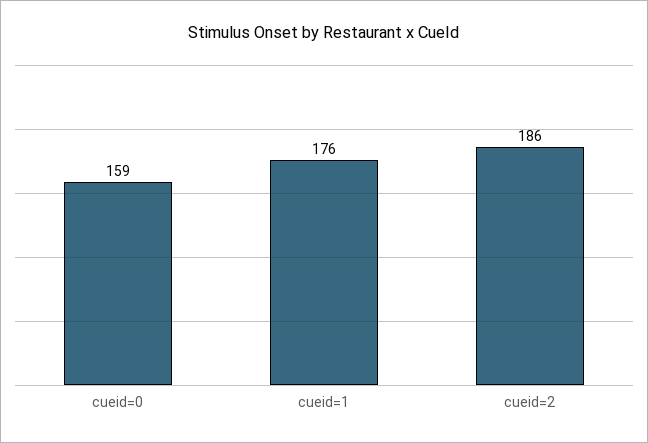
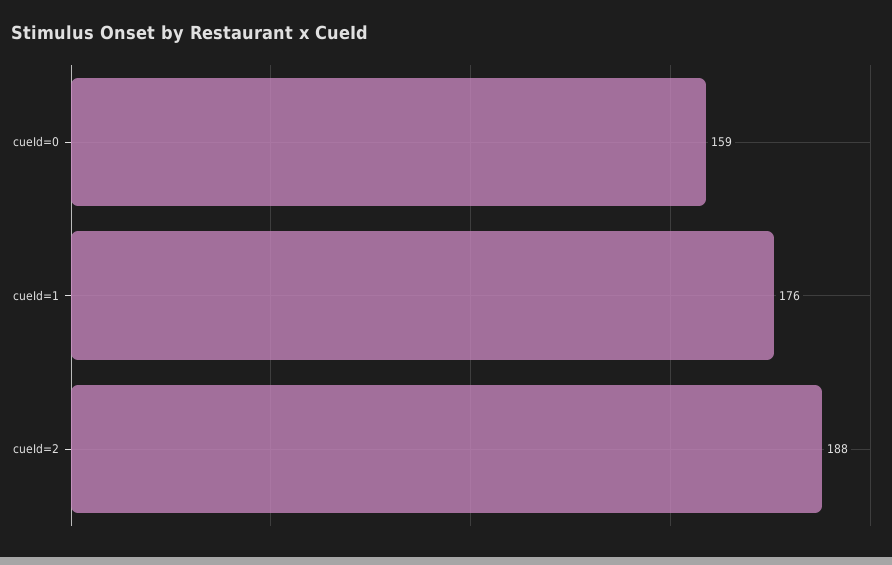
cueid=2: 186 -> 188

